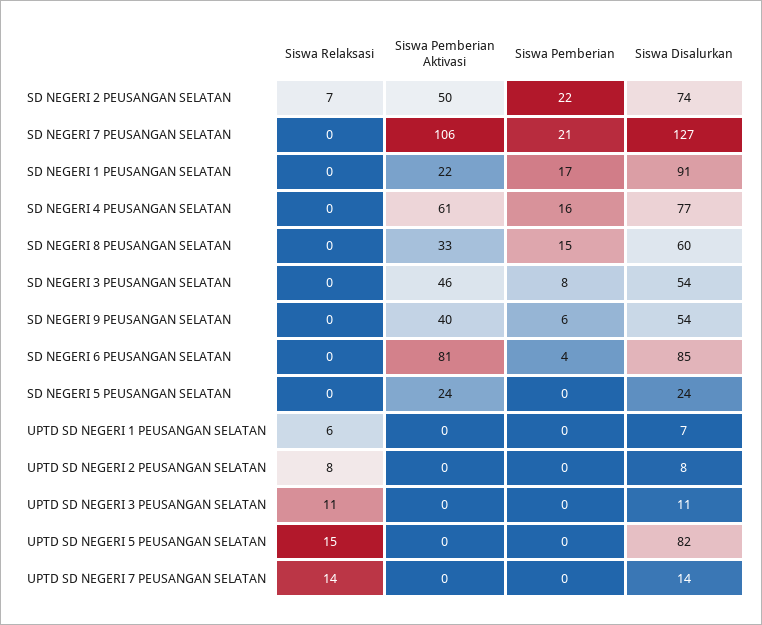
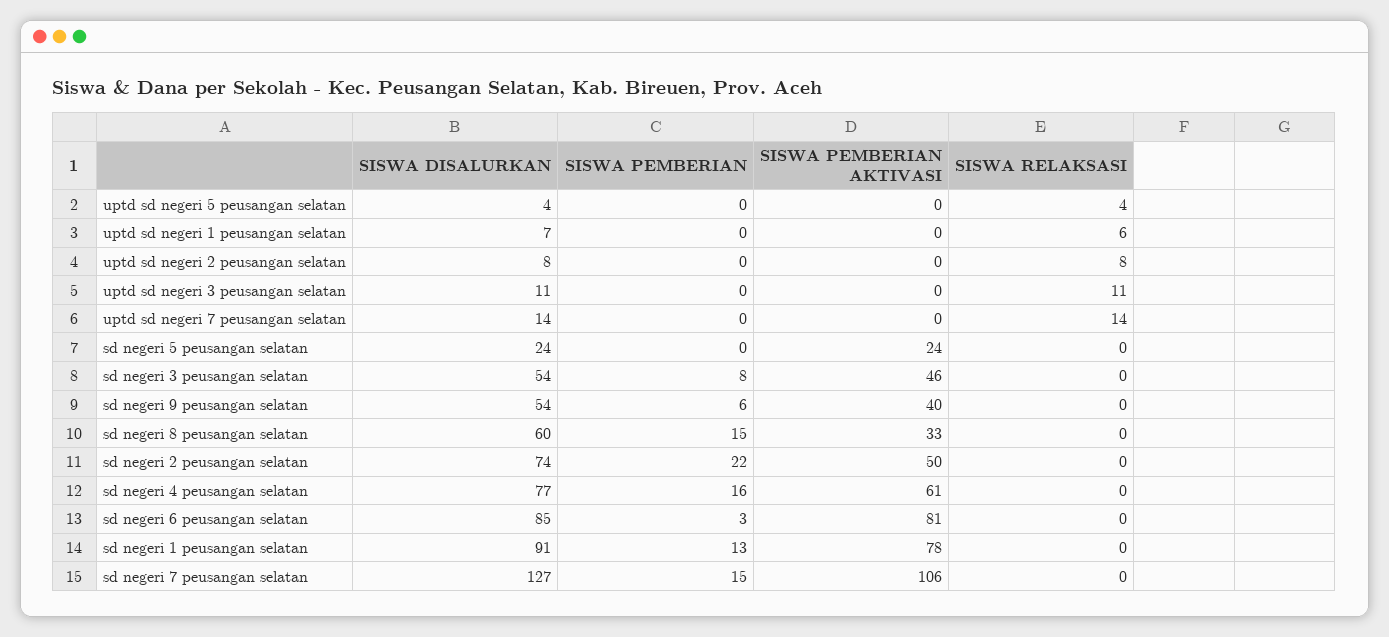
Siswa Relaksasi, SD NEGERI 2 PEUSANGAN SELATAN: 7 -> 0
Siswa Pemberian, SD NEGERI 7 PEUSANGAN SELATAN: 21 -> 15
Siswa Pemberian Aktivasi, SD NEGERI 1 PEUSANGAN SELATAN: 22 -> 78
Siswa Pemberian, SD NEGERI 1 PEUSANGAN SELATAN: 17 -> 13
Siswa Pemberian, SD NEGERI 6 PEUSANGAN SELATAN: 4 -> 3
Siswa Relaksasi, UPTD SD NEGERI 5 PEUSANGAN SELATAN: 15 -> 4
Siswa Disalurkan, UPTD SD NEGERI 5 PEUSANGAN SELATAN: 82 -> 4

